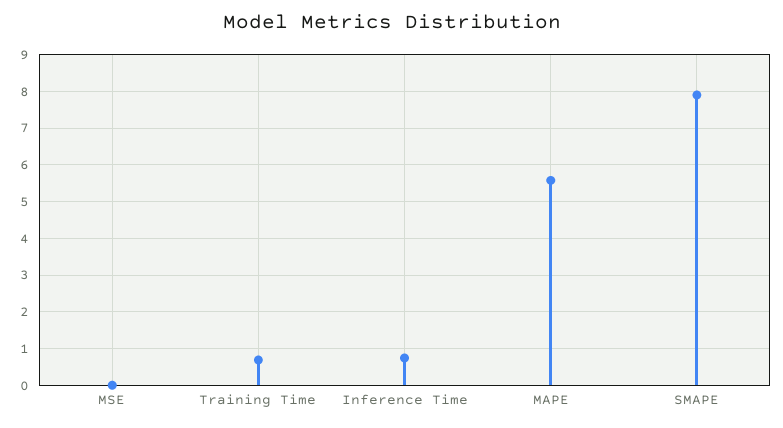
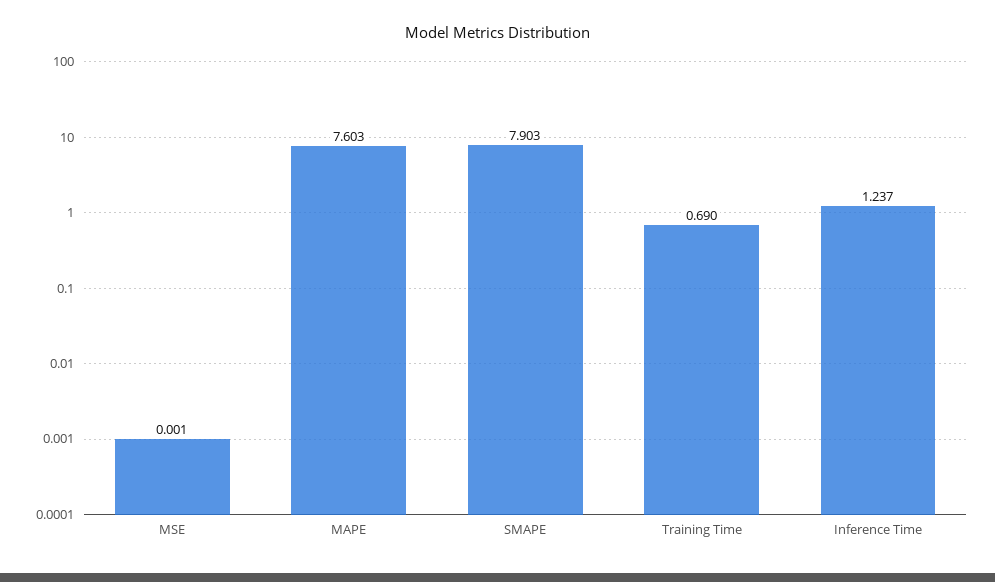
Inference Time: 0.8 -> 1.237
MAPE: 5.6 -> 7.603

